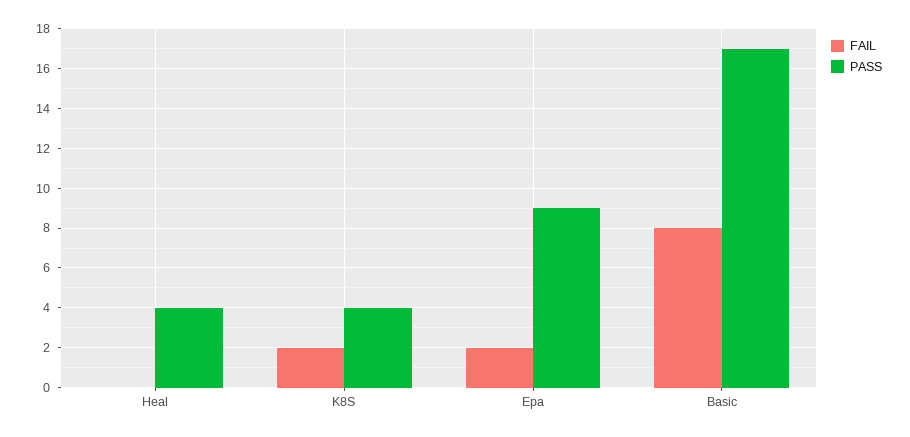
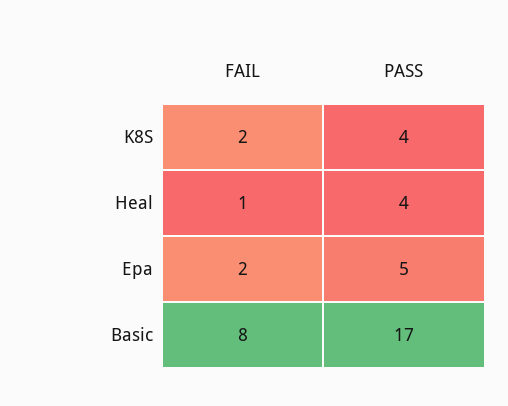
FAIL, Heal: 0 -> 1
PASS, Epa: 9 -> 5

